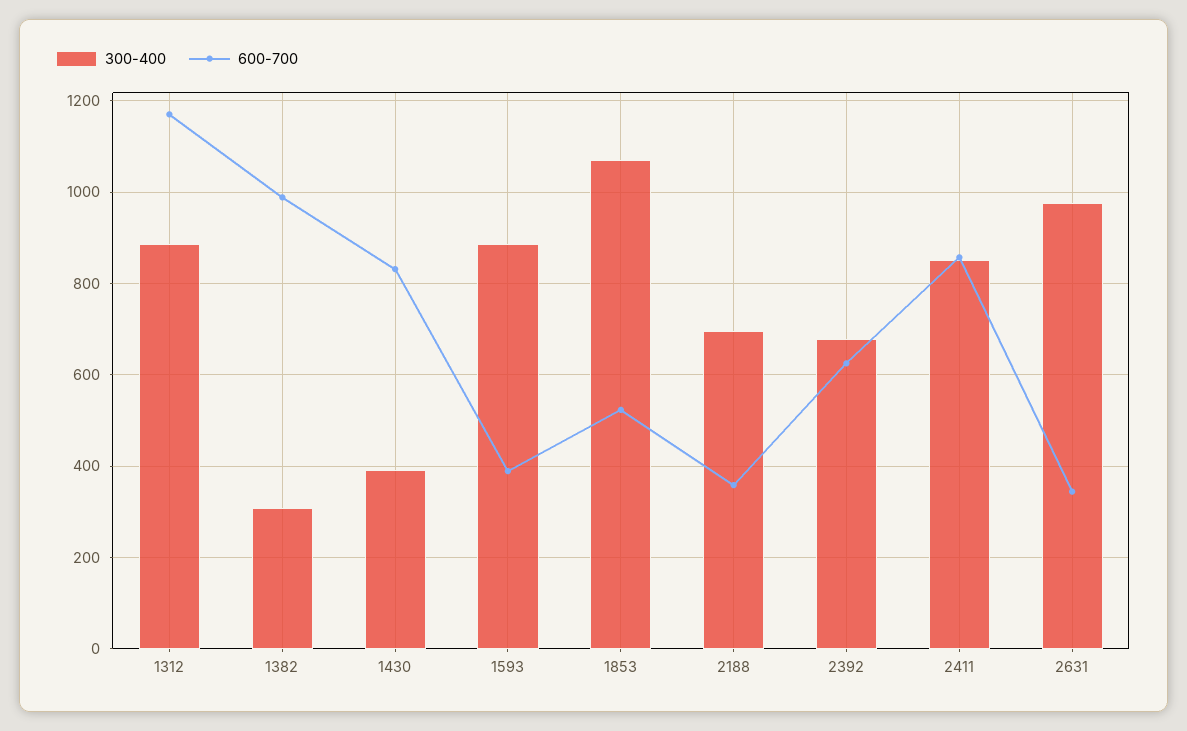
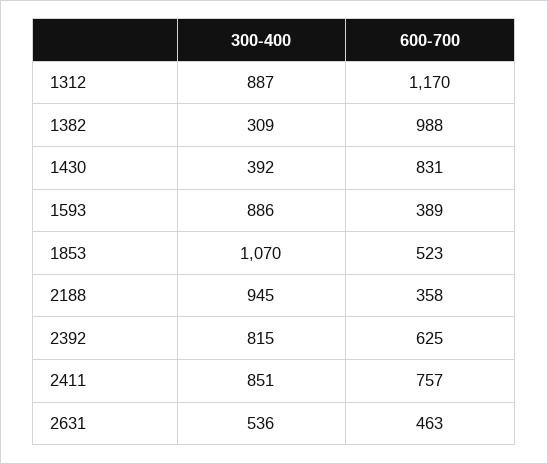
300-400, 2188: 700 -> 945
300-400, 2392: 680 -> 815
600-700, 2411: 860 -> 757
300-400, 2631: 980 -> 536
600-700, 2631: 340 -> 463

